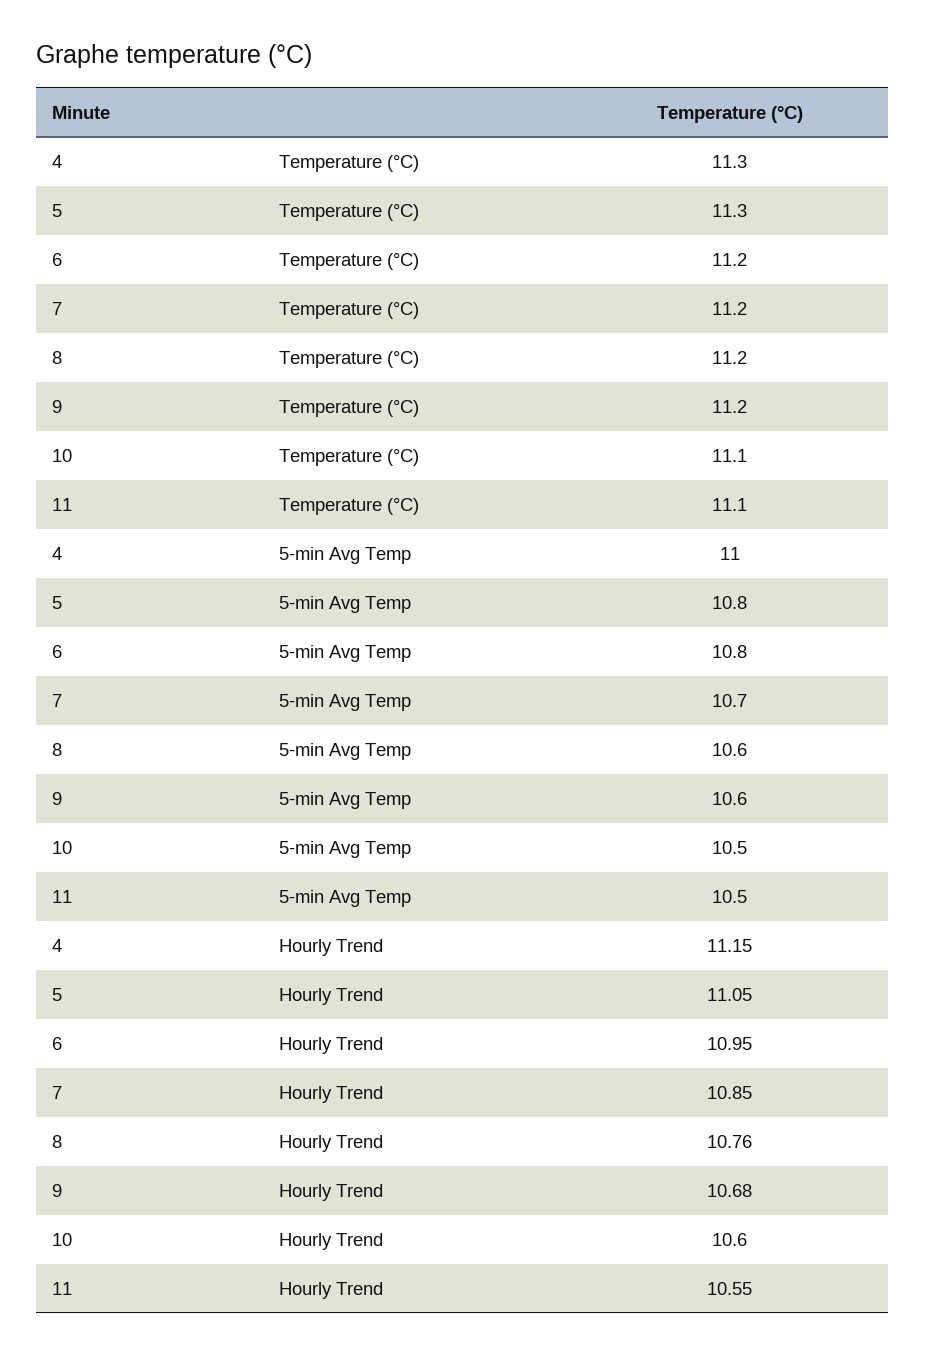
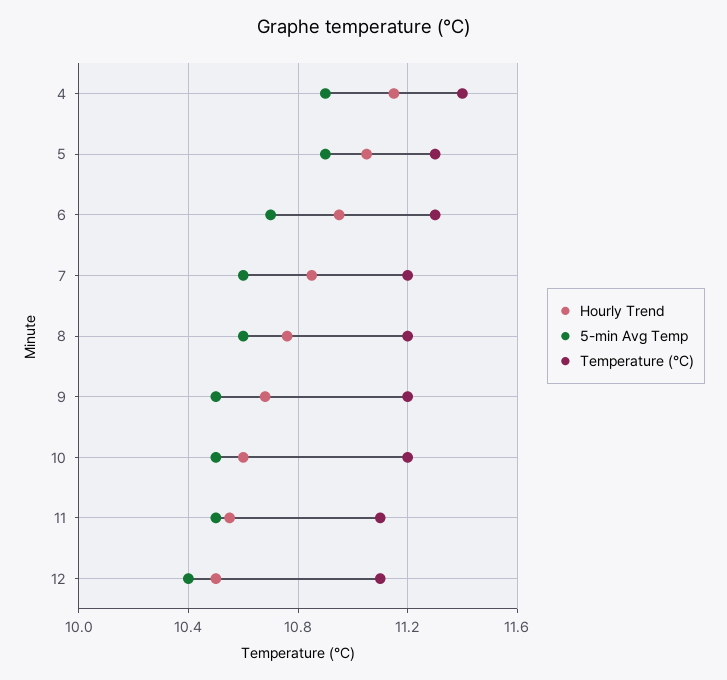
Temperature (°C), 4: 11.3 -> 11.4
Temperature (°C), 6: 11.2 -> 11.3
Temperature (°C), 10: 11.1 -> 11.2
5-min Avg Temp, 4: 11 -> 10.9
5-min Avg Temp, 5: 10.8 -> 10.9
5-min Avg Temp, 6: 10.8 -> 10.7
5-min Avg Temp, 7: 10.7 -> 10.6
5-min Avg Temp, 9: 10.6 -> 10.5
Hourly Trend, 12: none -> 10.5
5-min Avg Temp, 12: none -> 10.4
Temperature (°C), 12: none -> 11.1

